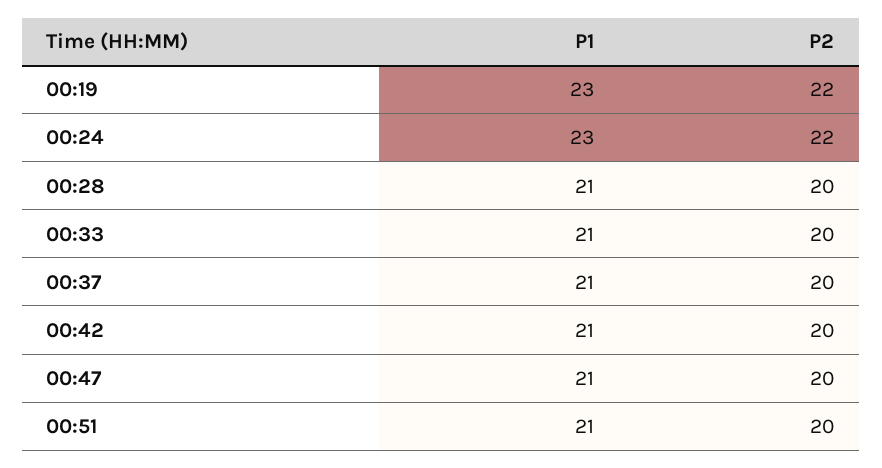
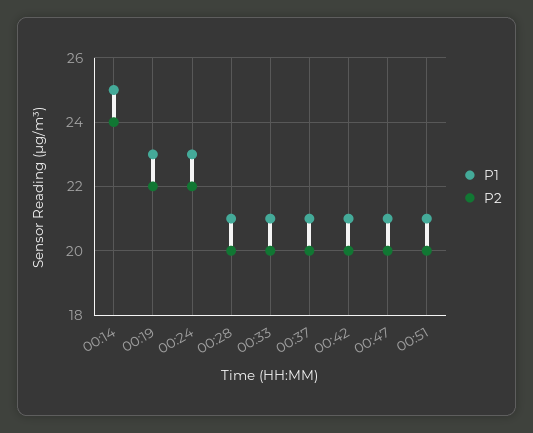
P1, 00:14: none -> 25
P2, 00:14: none -> 24

